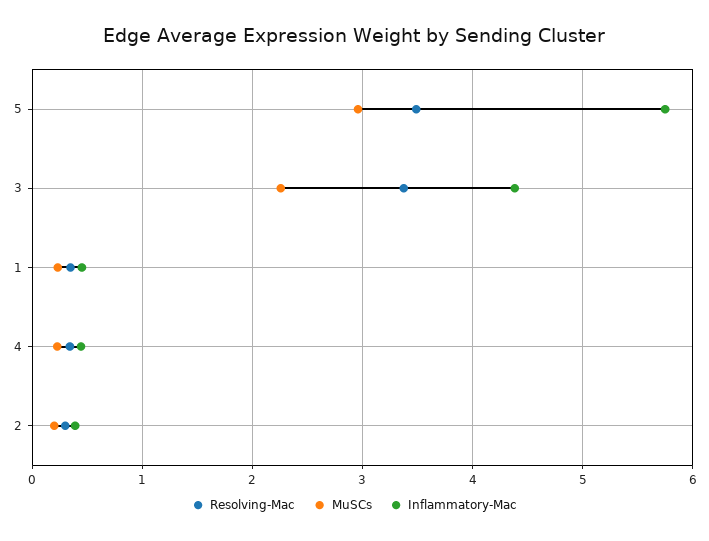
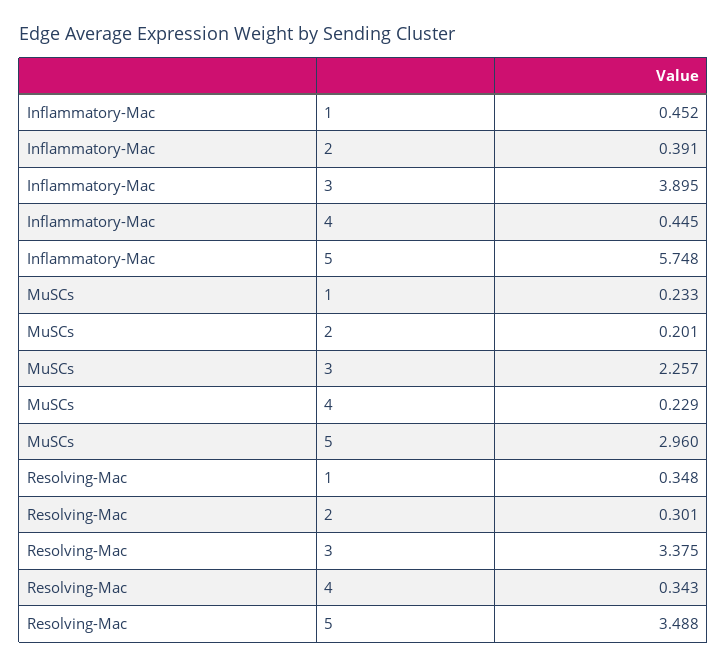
Inflammatory-Mac, 3: 4.4 -> 3.895

